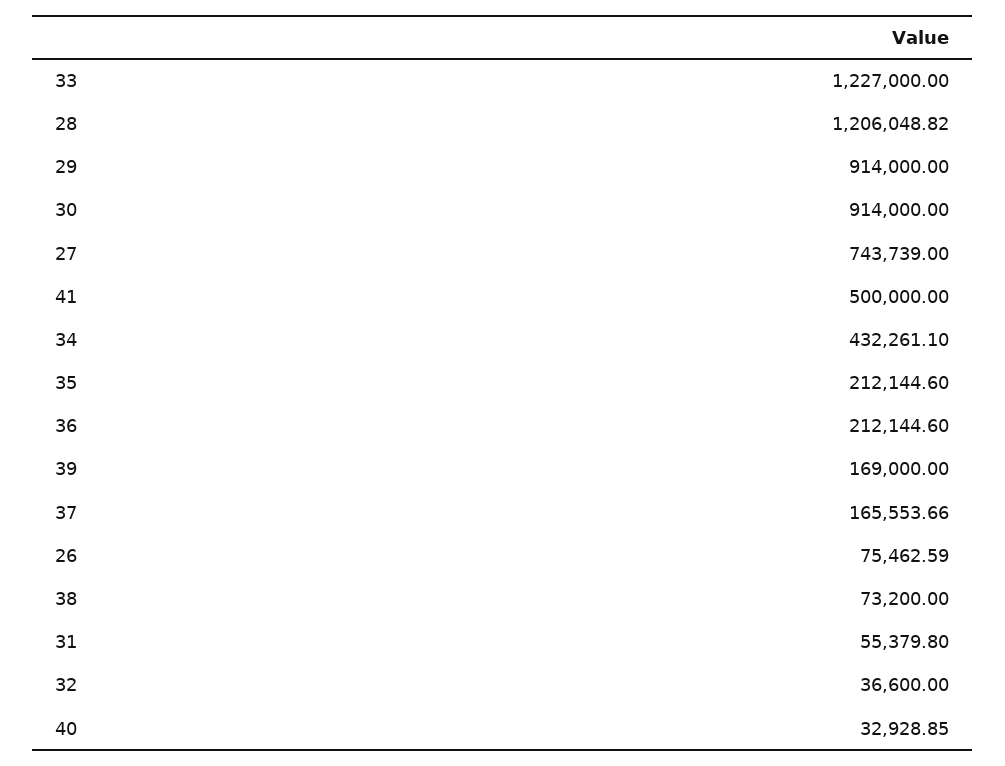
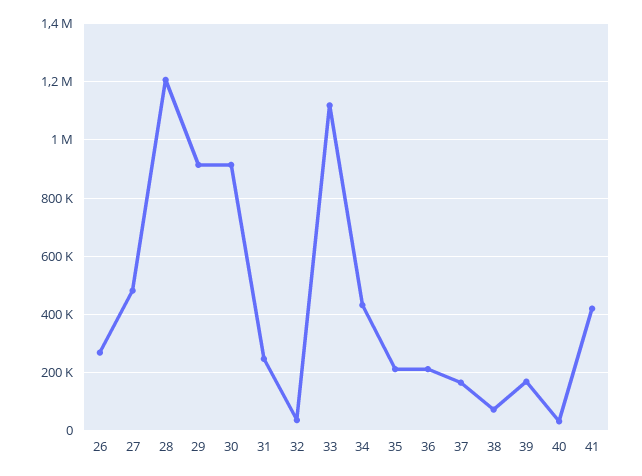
33: 1227000 -> 1125000
27: 743739 -> 475000
41: 500000 -> 425000
26: 75462.59 -> 275000
31: 55379.8 -> 250000

